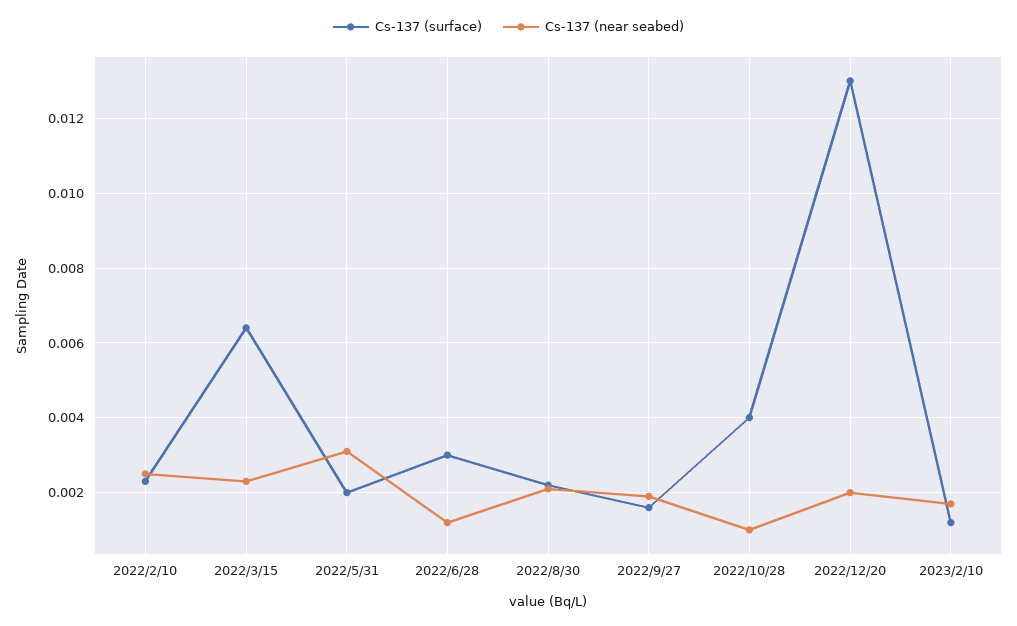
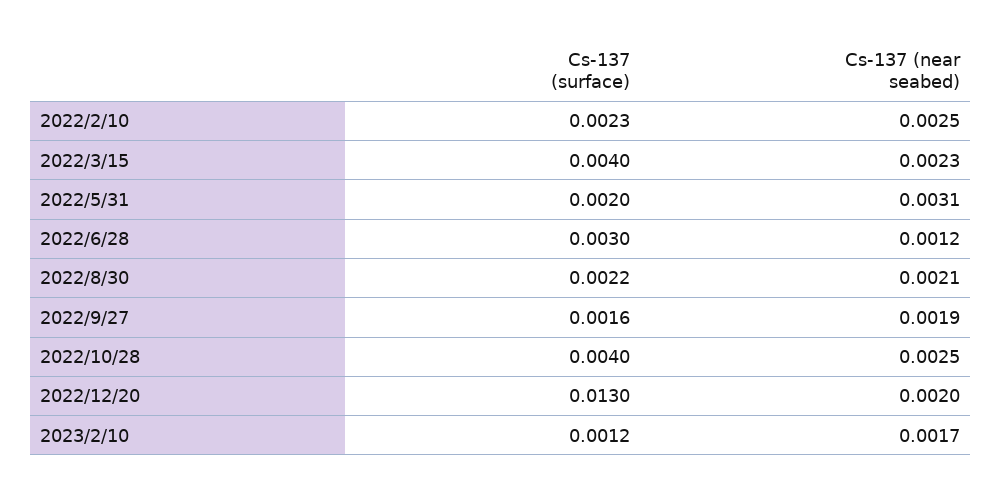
Cs-137 (surface), 2022/3/15: 0.0065 -> 0.004
Cs-137 (near seabed), 2022/10/28: 0.001 -> 0.0025

